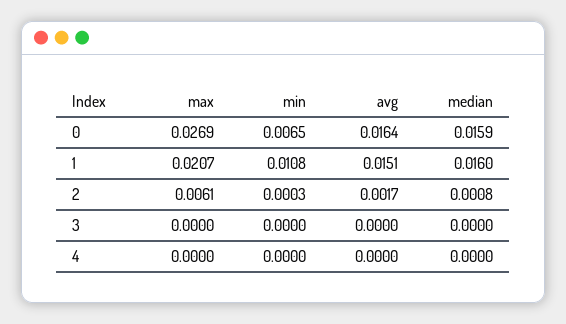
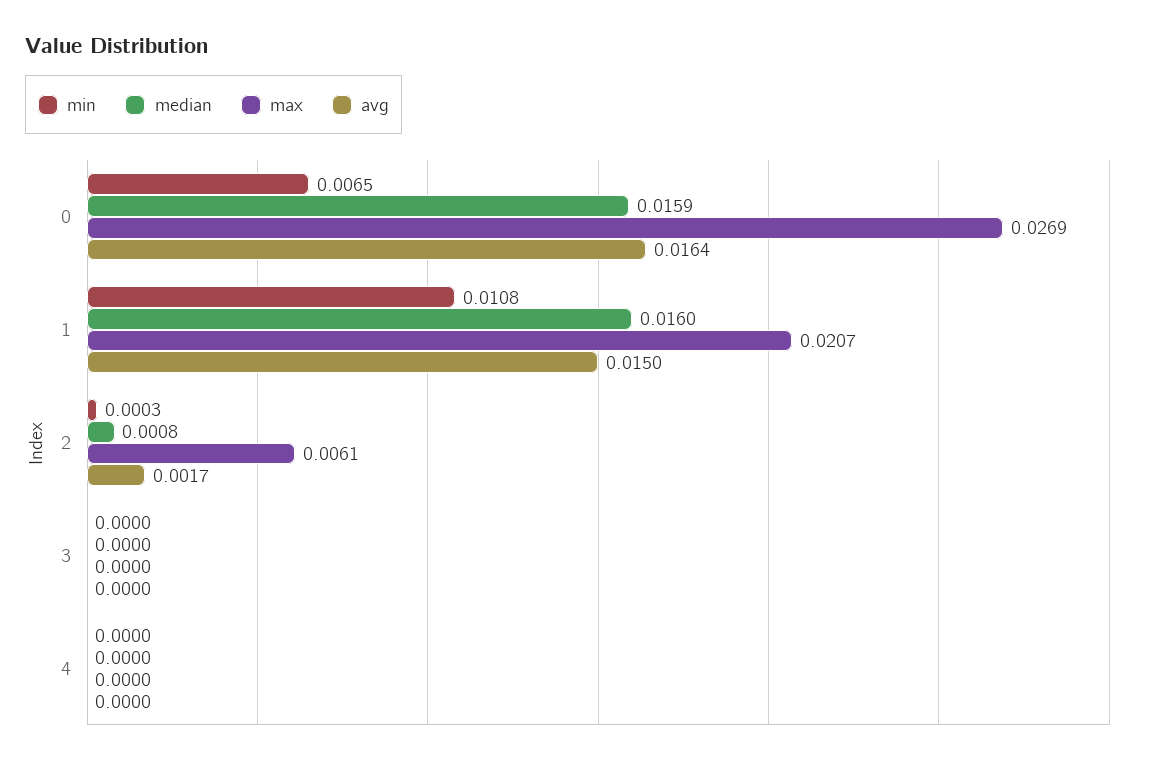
avg, 1: 0.0151 -> 0.015

